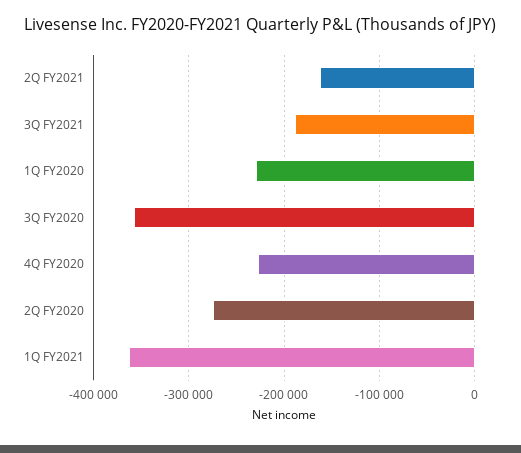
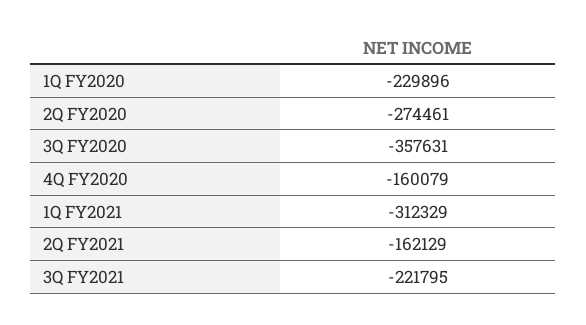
3Q FY2021: -190000 -> -221795
4Q FY2020: -230000 -> -160079
1Q FY2021: -360000 -> -312329

